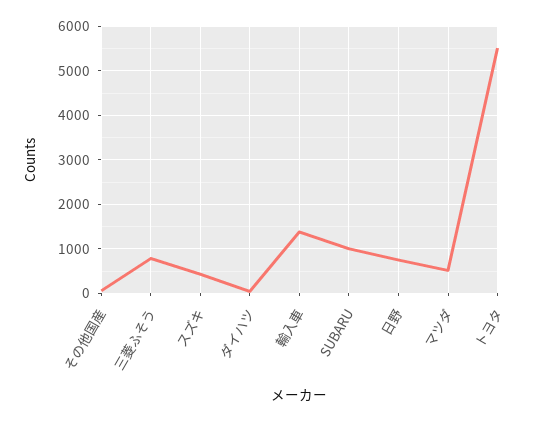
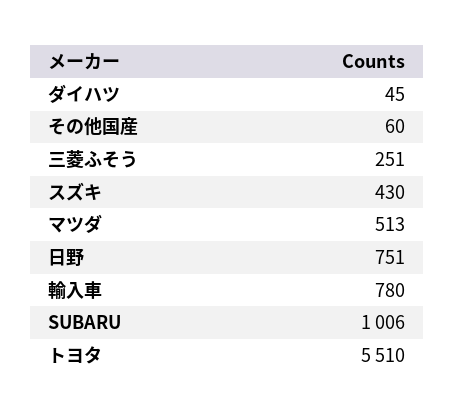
三菱ふそう: 800 -> 251
輸入車: 1400 -> 780

